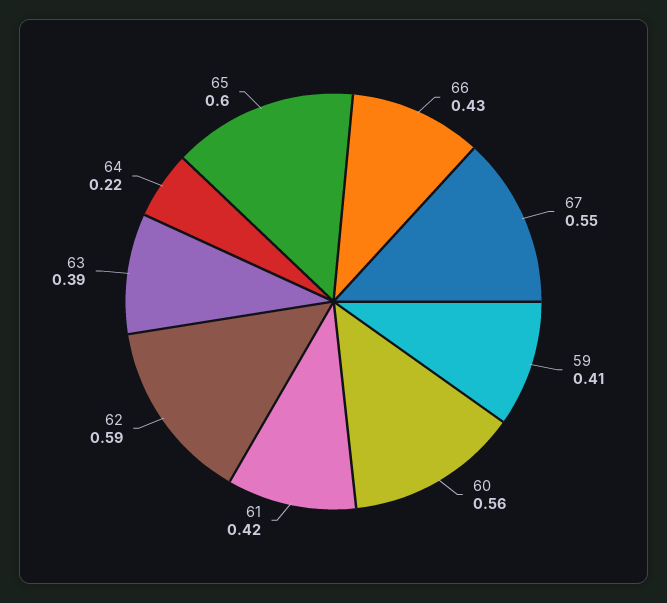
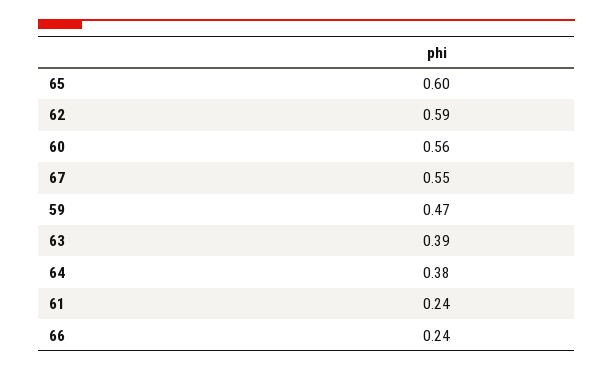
66: 0.43 -> 0.24
59: 0.41 -> 0.47
61: 0.42 -> 0.24
64: 0.22 -> 0.38

